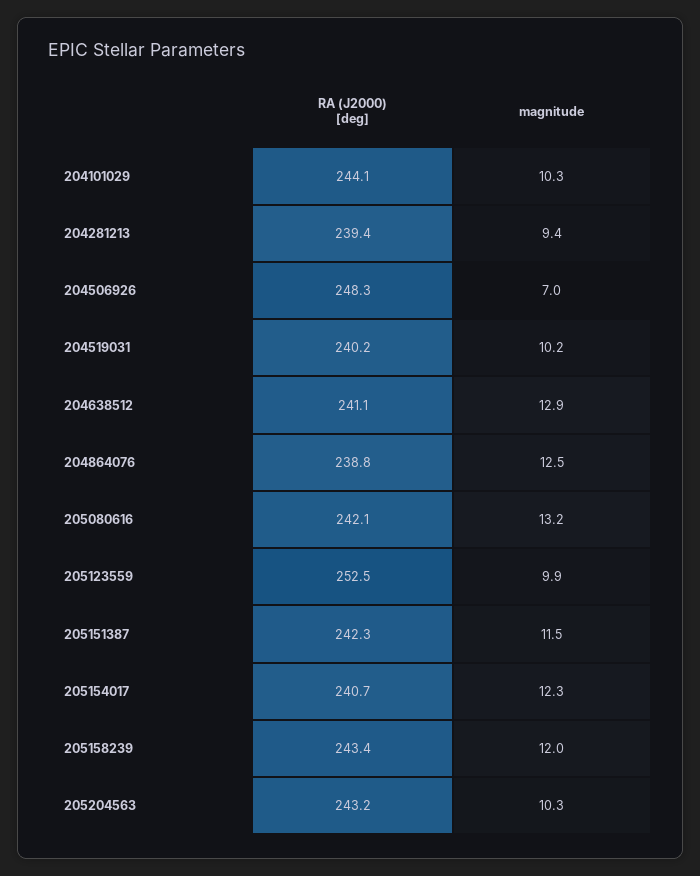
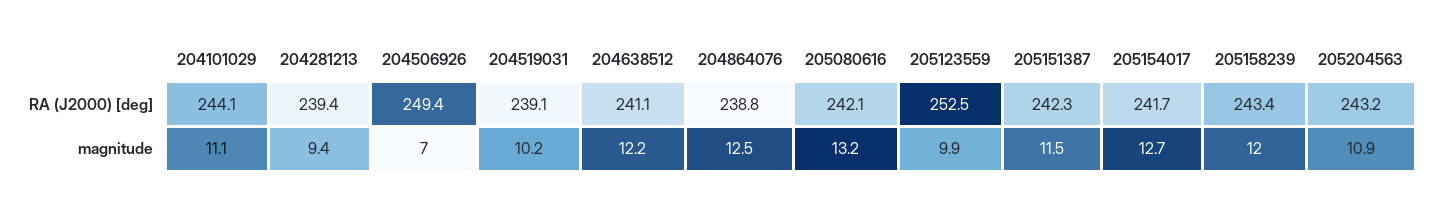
magnitude, 204101029: 10.3 -> 11.1
RA (J2000) [deg], 204506926: 248.3 -> 249.4
RA (J2000) [deg], 204519031: 240.2 -> 239.1
magnitude, 204638512: 12.9 -> 12.2
RA (J2000) [deg], 205154017: 240.7 -> 241.7
magnitude, 205154017: 12.3 -> 12.7
magnitude, 205204563: 10.3 -> 10.9

